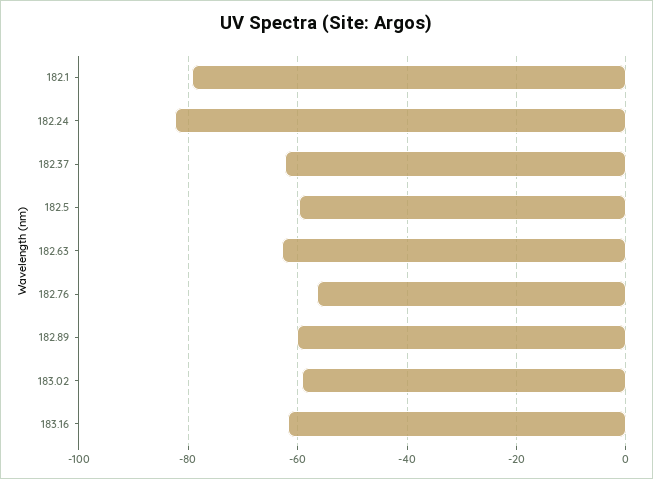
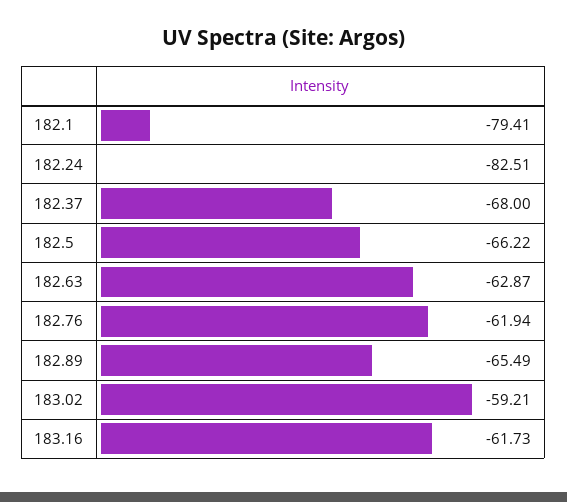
182.37: -62 -> -68
182.5: -60 -> -66.22
182.76: -56 -> -61.94
182.89: -60 -> -65.49

